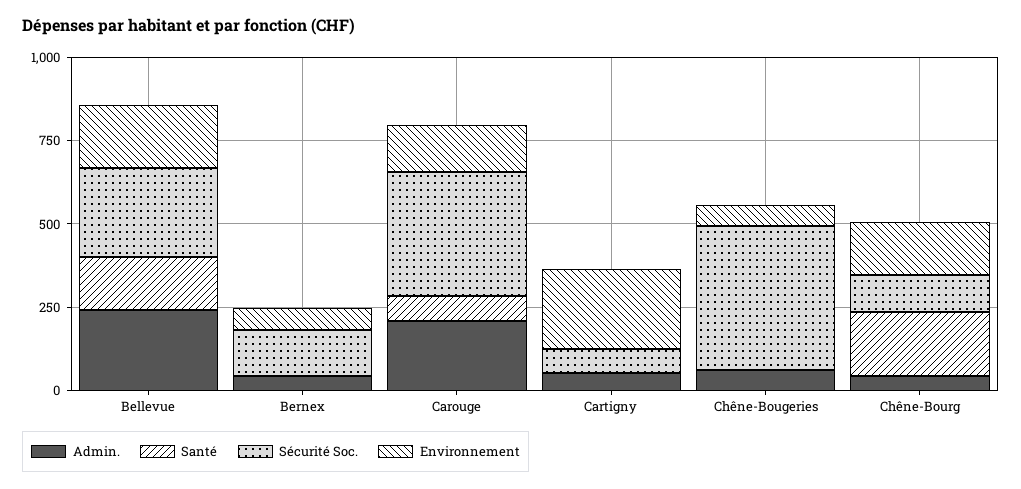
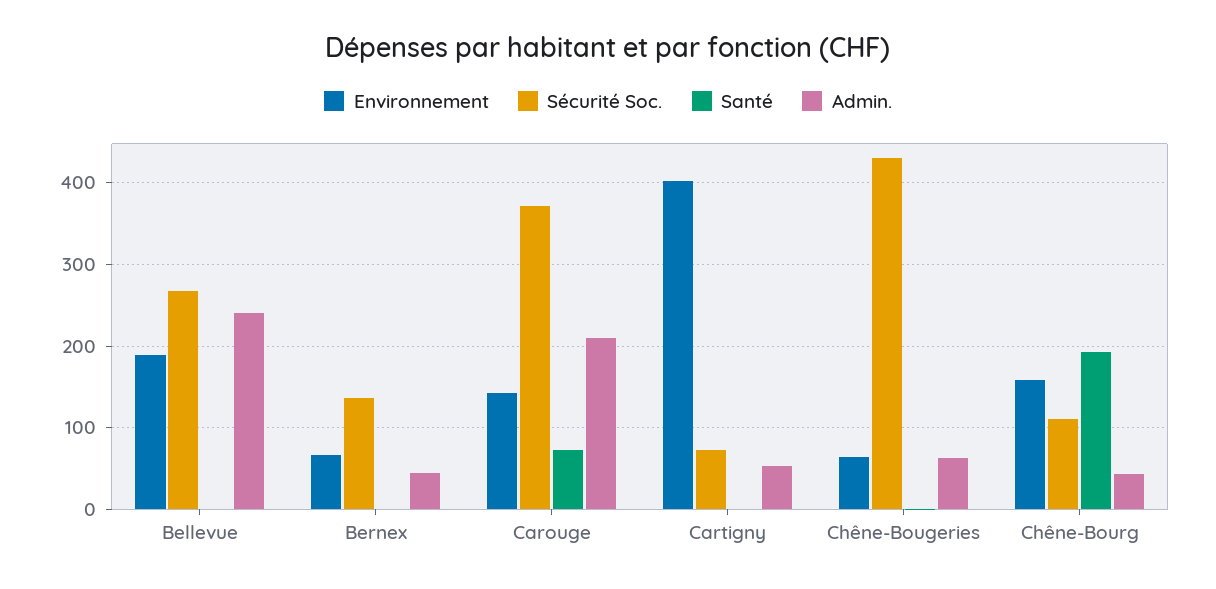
Santé, Bellevue: 150 -> 0
Environnement, Cartigny: 250 -> 400

